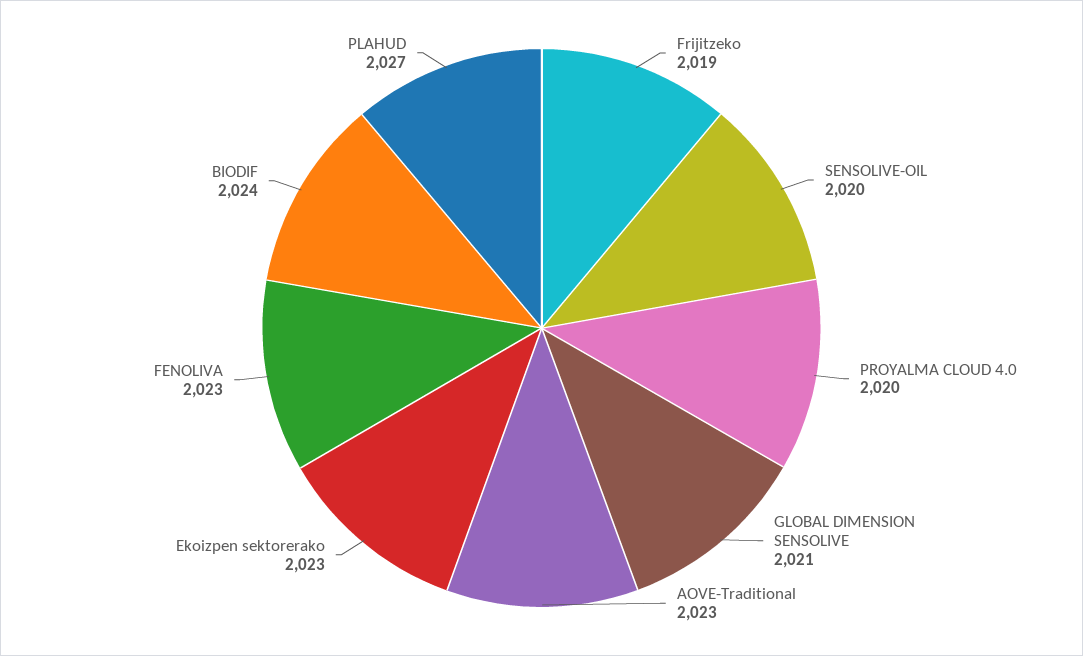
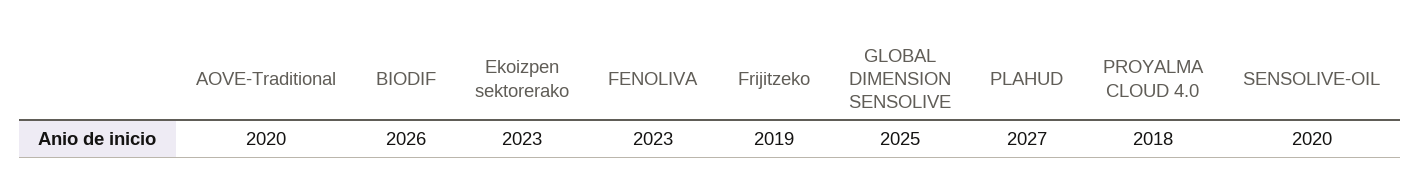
PROYALMA CLOUD 4.0: 2020 -> 2018
GLOBAL DIMENSION SENSOLIVE: 2021 -> 2025
AOVE-Traditional: 2023 -> 2020
BIODIF: 2024 -> 2026

